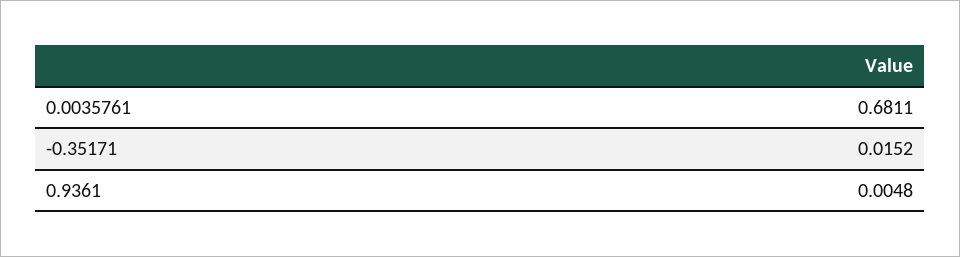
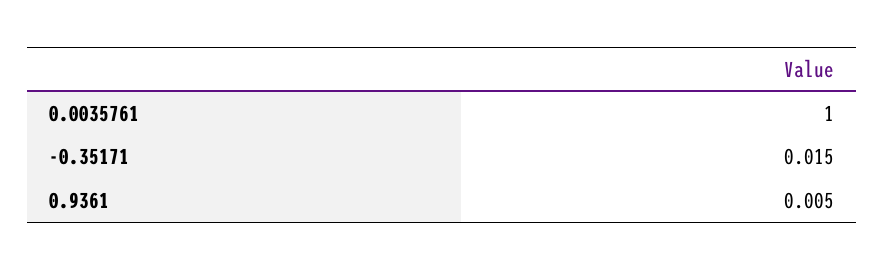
0.0035761: 0.6811 -> 1

